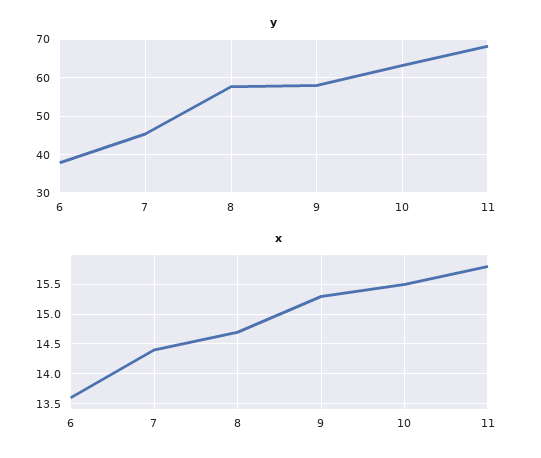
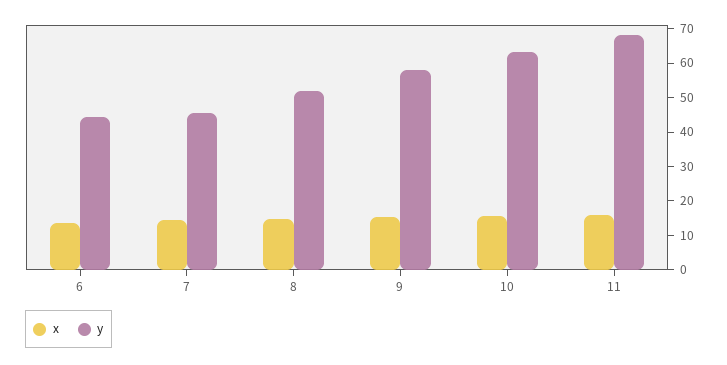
y, 6: 38 -> 45
y, 8: 58 -> 52.5

